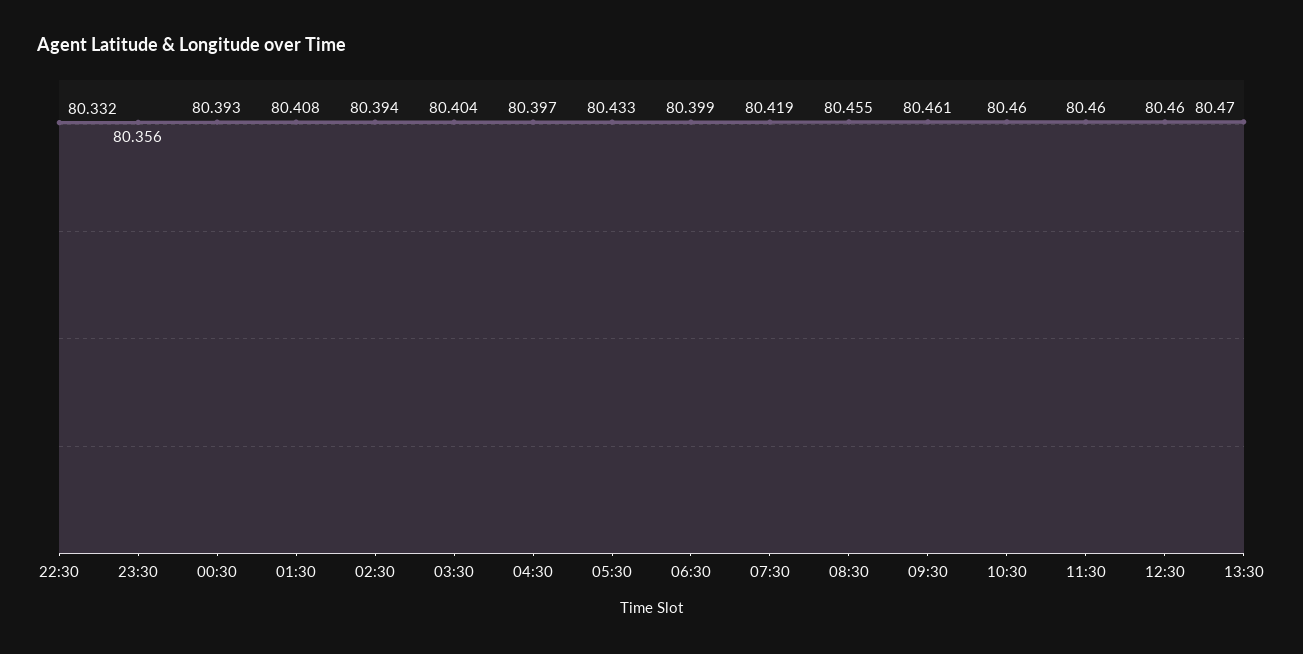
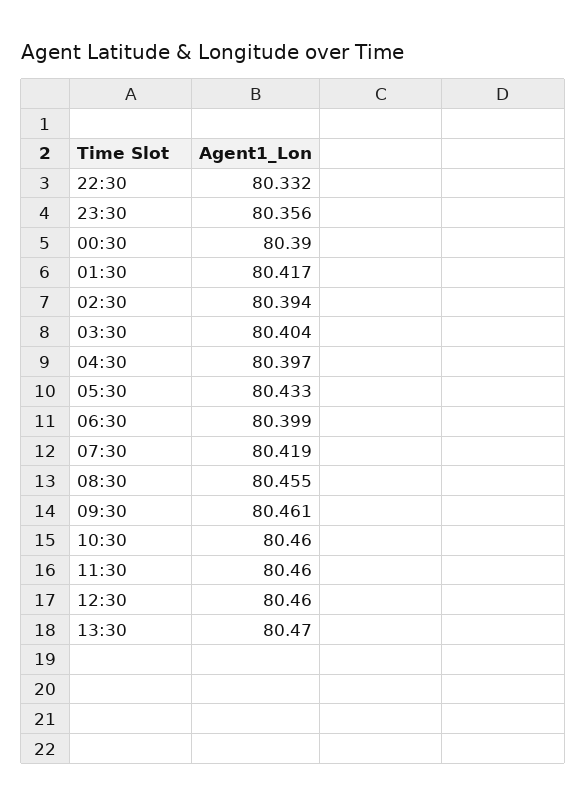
00:30: 80.393 -> 80.39
01:30: 80.408 -> 80.417

